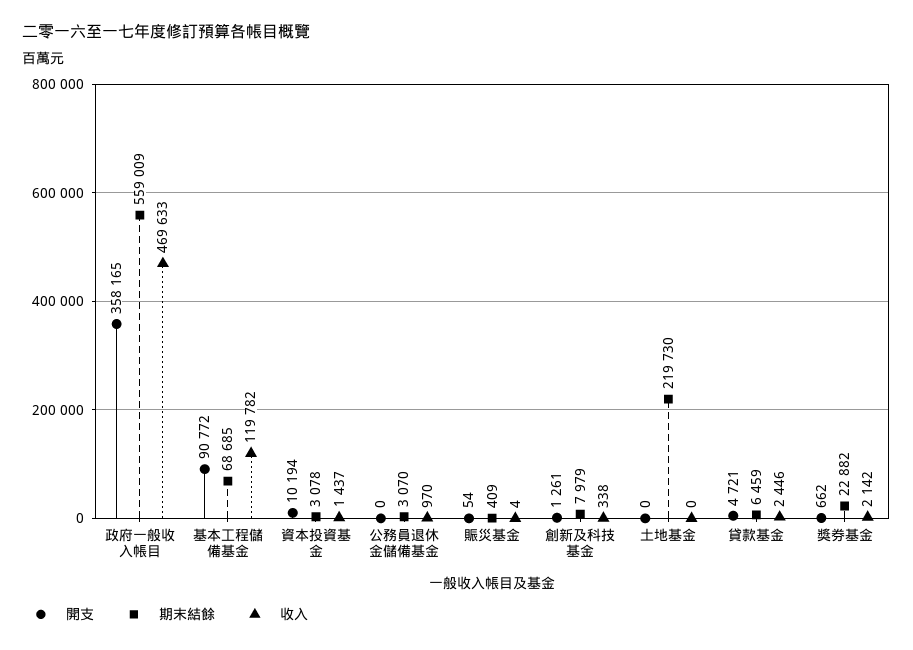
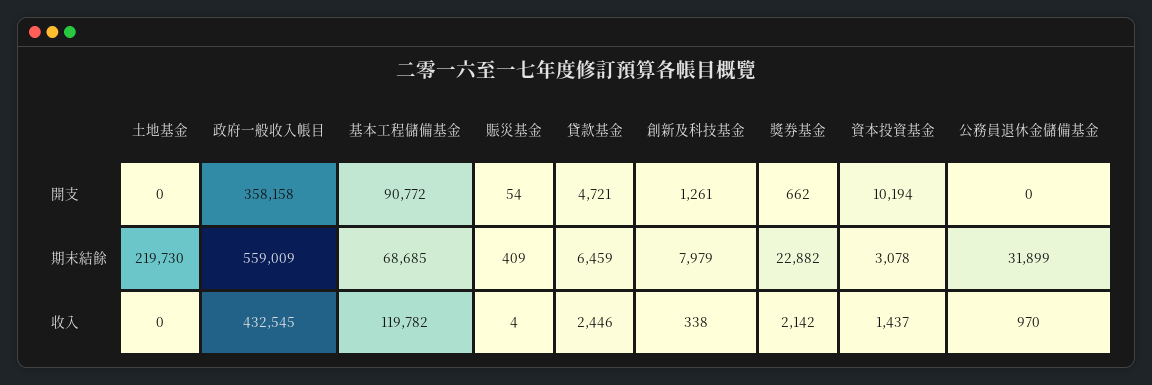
開支, 政府一般收入帳目: 358165 -> 358158
收入, 政府一般收入帳目: 469633 -> 432545
期末結餘, 公務員退休金儲備基金: 3070 -> 31899

